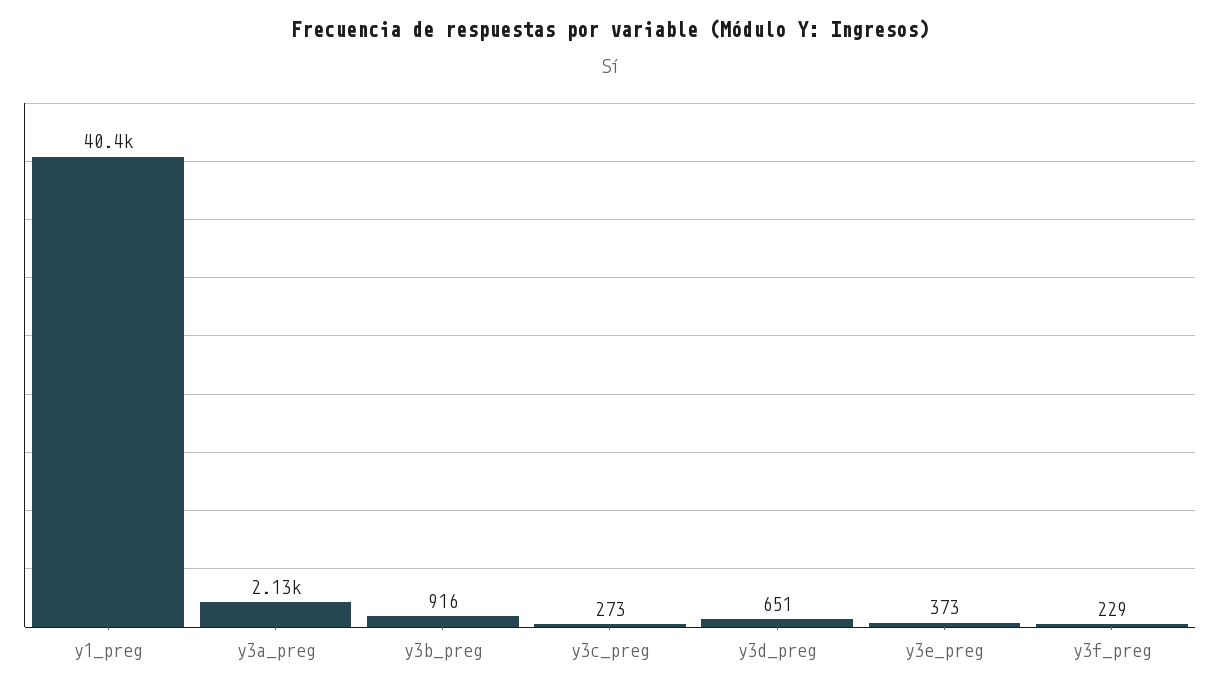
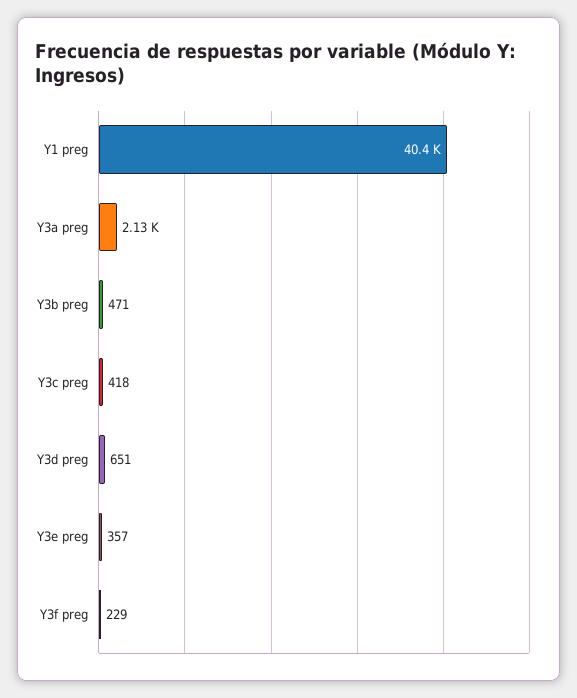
y3b_preg: 916 -> 471
y3c_preg: 273 -> 418
y3e_preg: 373 -> 357

